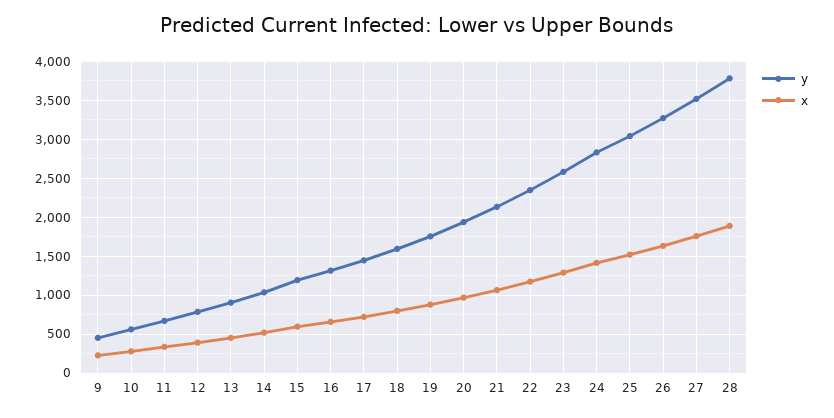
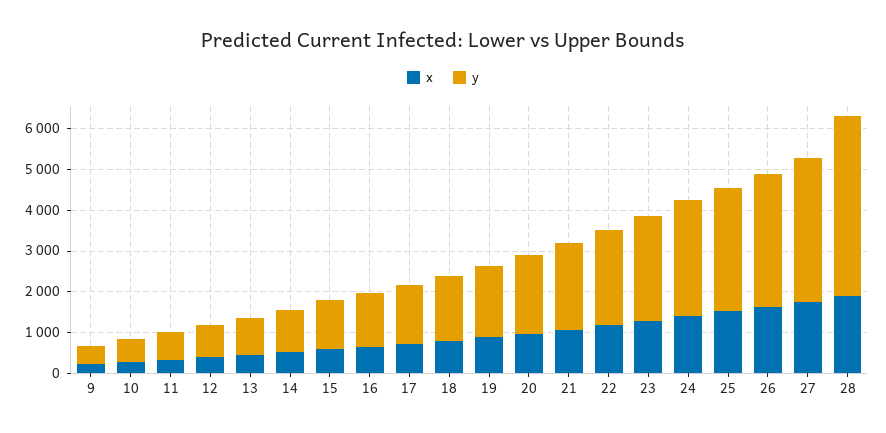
y, 28: 3800 -> 4400

